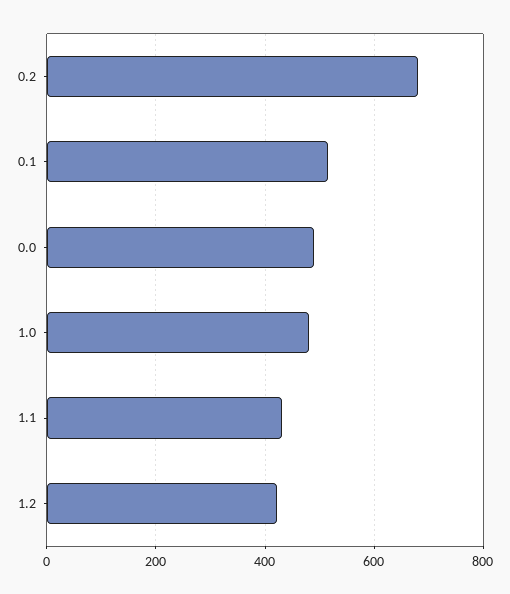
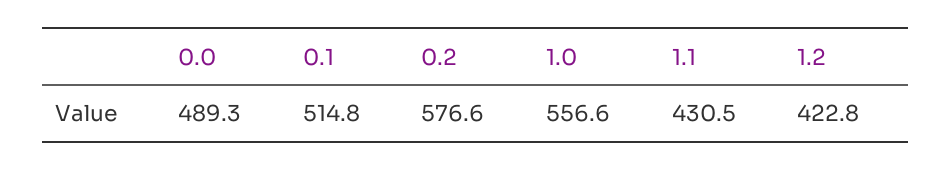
0.2: 680 -> 576.6
1.0: 480 -> 556.6

